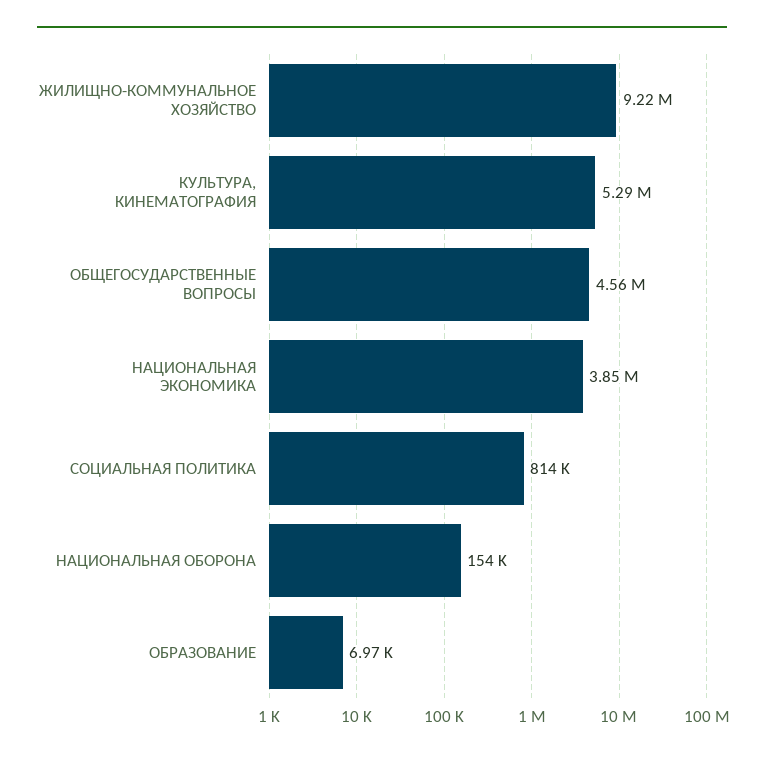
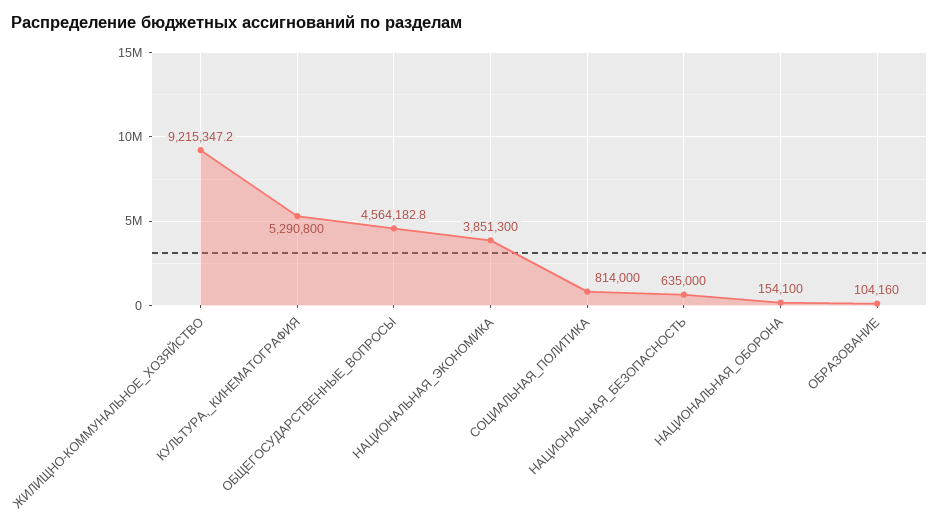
ОБРАЗОВАНИЕ: 6970 -> 104160
НАЦИОНАЛЬНАЯ_БЕЗОПАСНОСТЬ: none -> 635000

